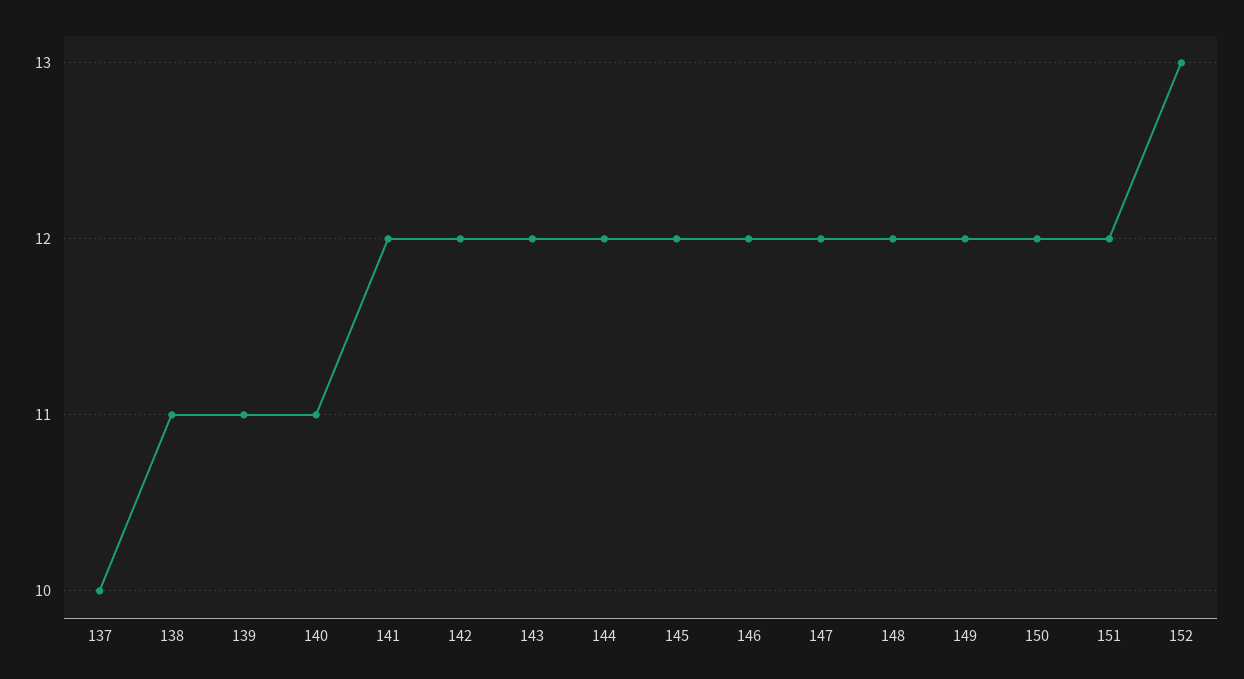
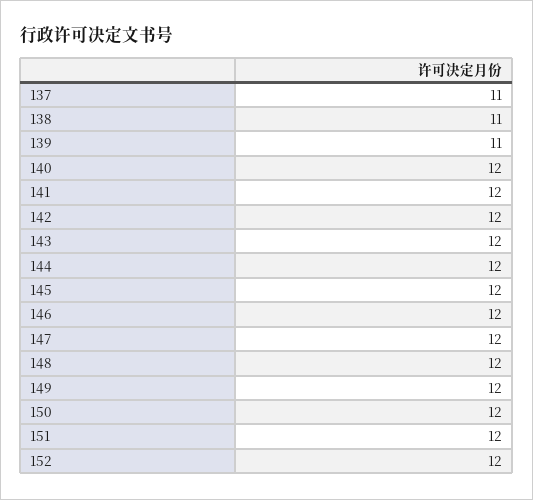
137: 10 -> 11
140: 11 -> 12
152: 13 -> 12

